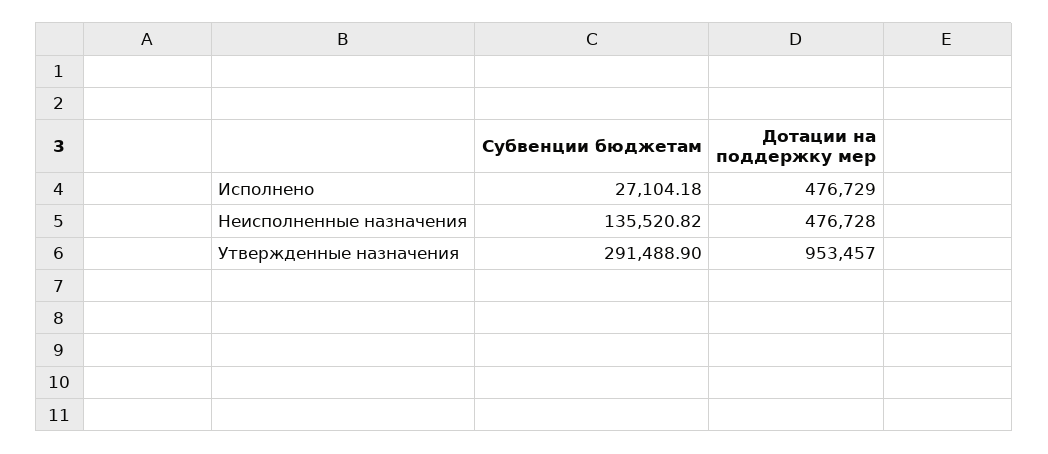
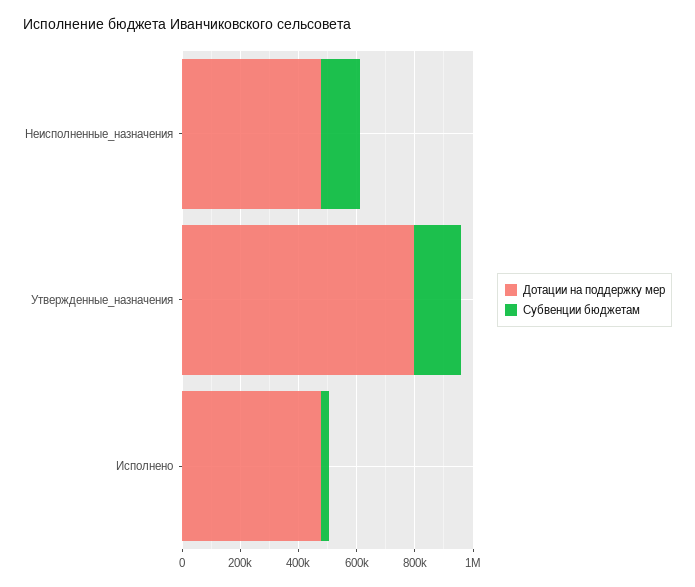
Субвенции бюджетам, Утвержденные назначения: 291488.9 -> 150000
Дотации на поддержку мер, Утвержденные назначения: 953457 -> 800000

